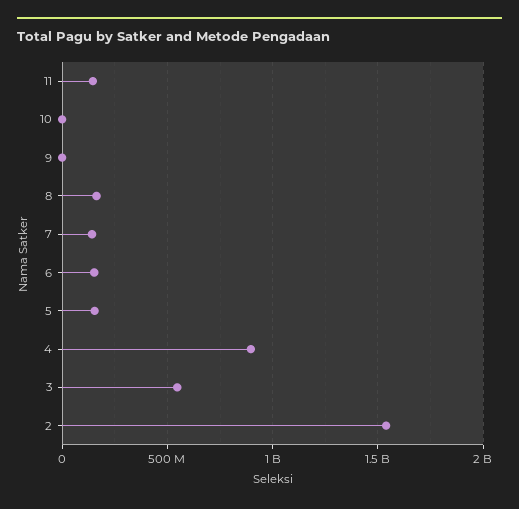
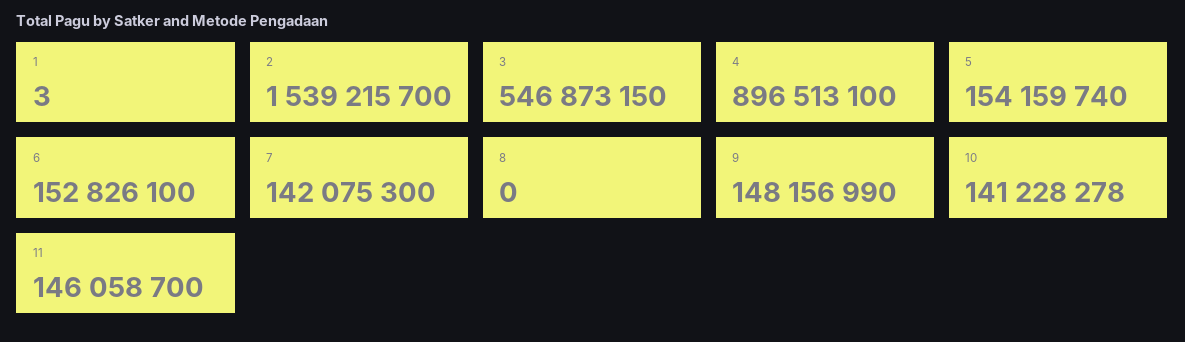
10: 0 -> 141228278
9: 0 -> 148156990
8: 150000000 -> 0
1: none -> 3

